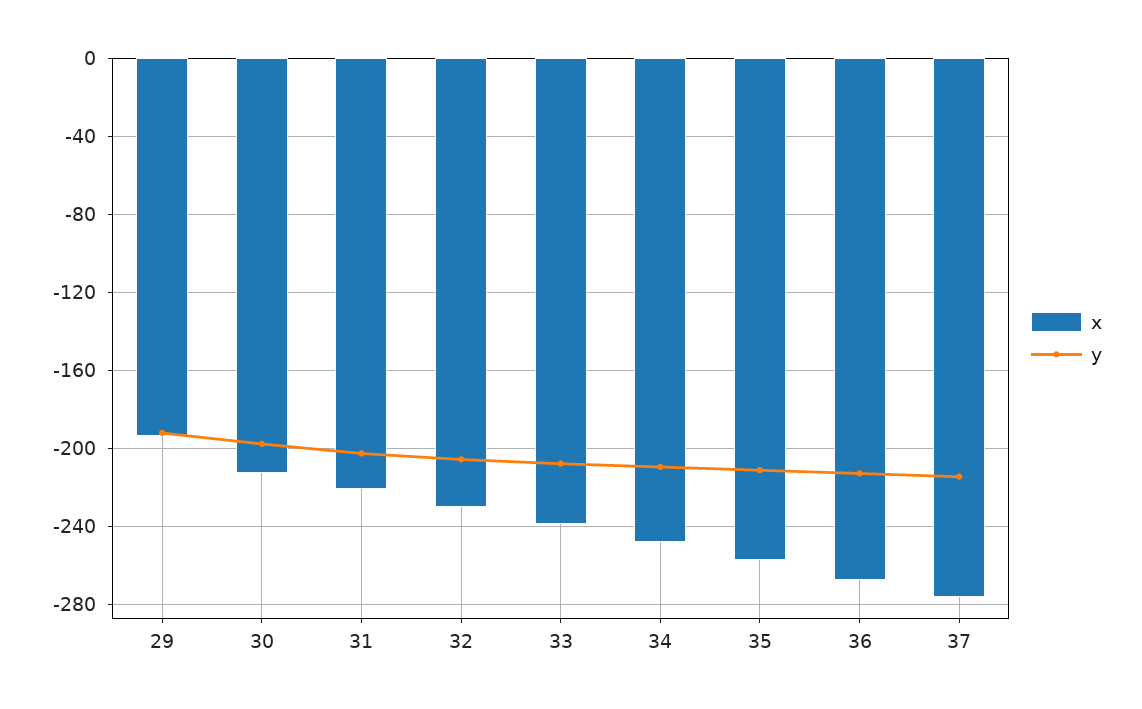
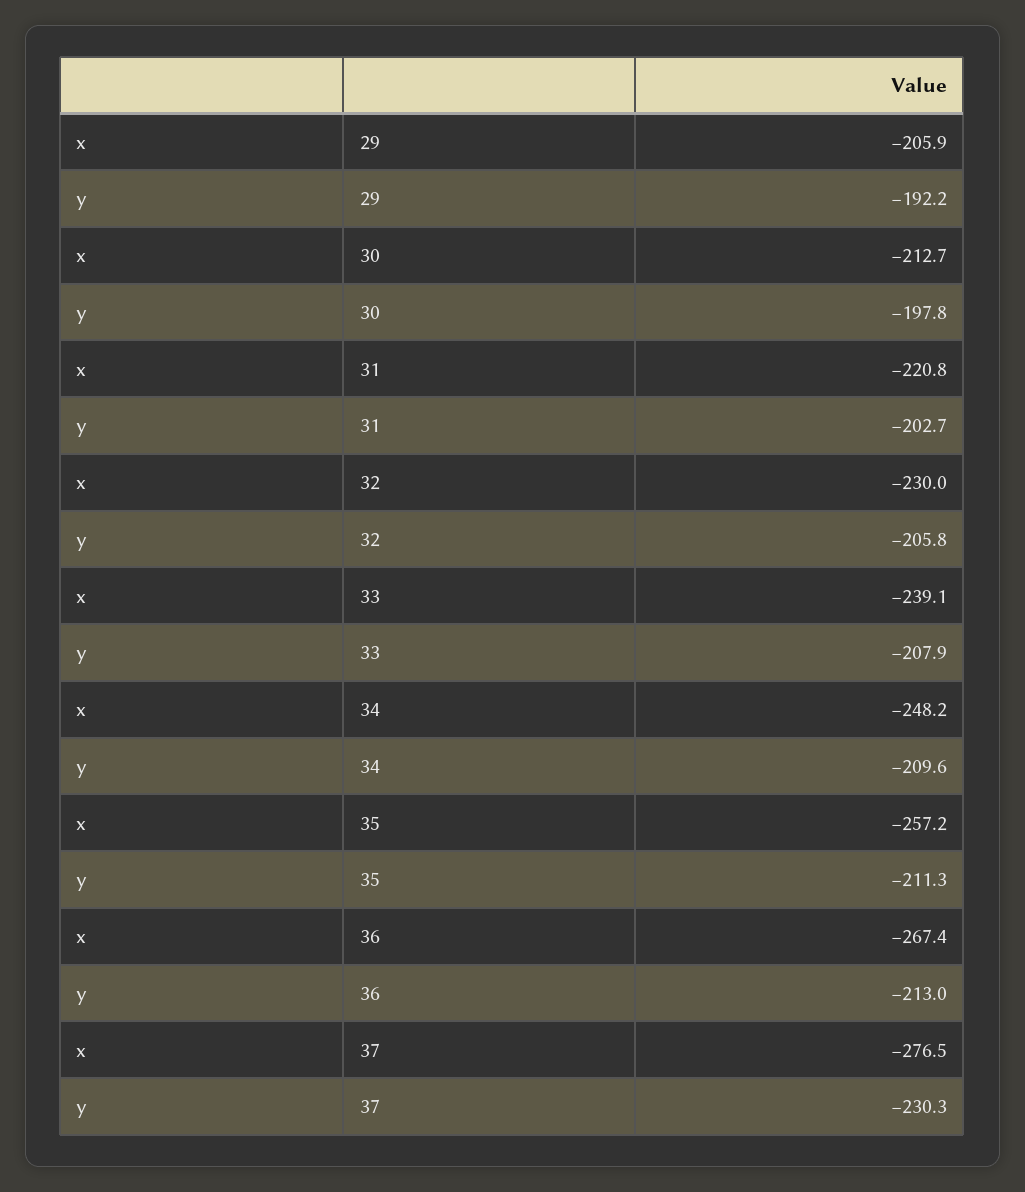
x, 29: -195 -> -205.9
y, 37: -215 -> -230.3

